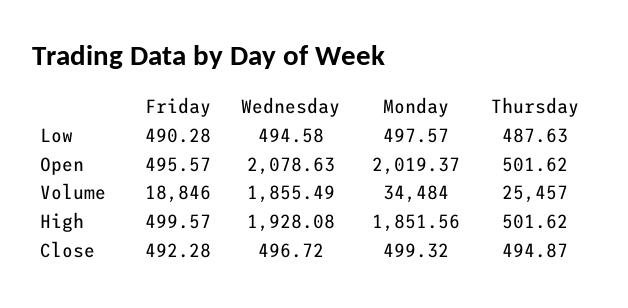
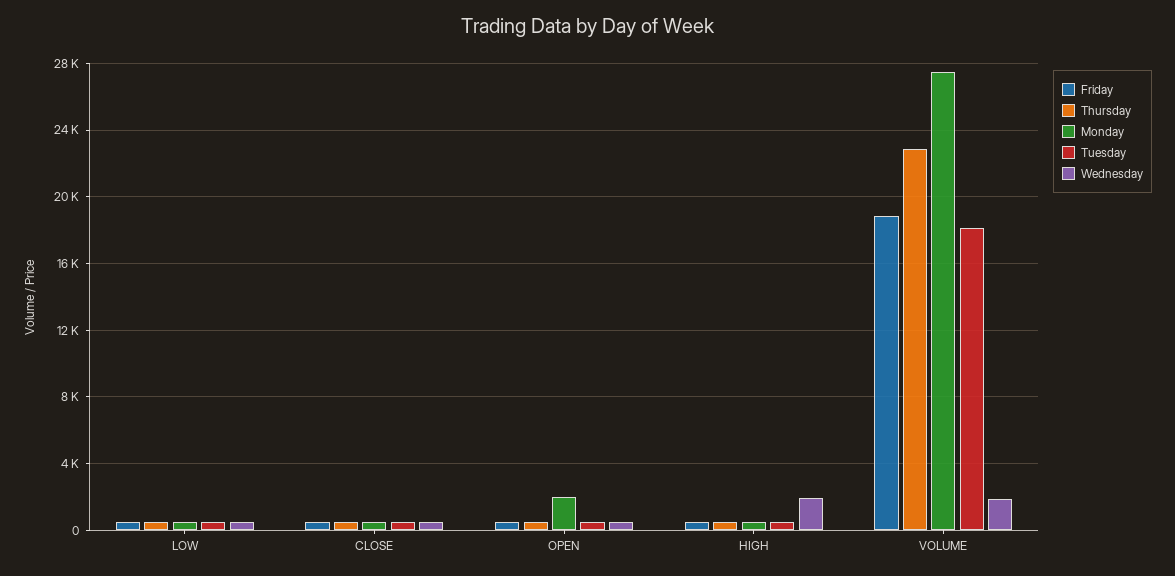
Wednesday, Open: 2078.63 -> 500
Monday, Volume: 34484 -> 27500
Thursday, Volume: 25457 -> 23000
Monday, High: 1851.56 -> 500
Tuesday, Low: none -> 500
Tuesday, Close: none -> 500
Tuesday, Open: none -> 500
Tuesday, High: none -> 500
Tuesday, Volume: none -> 18000

